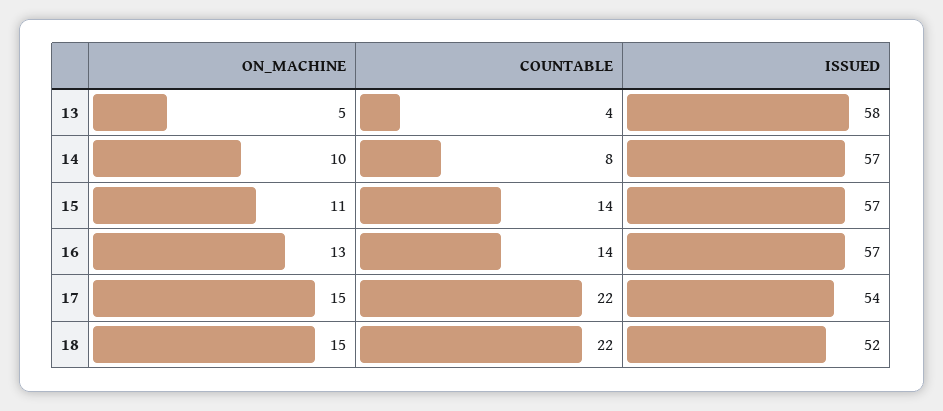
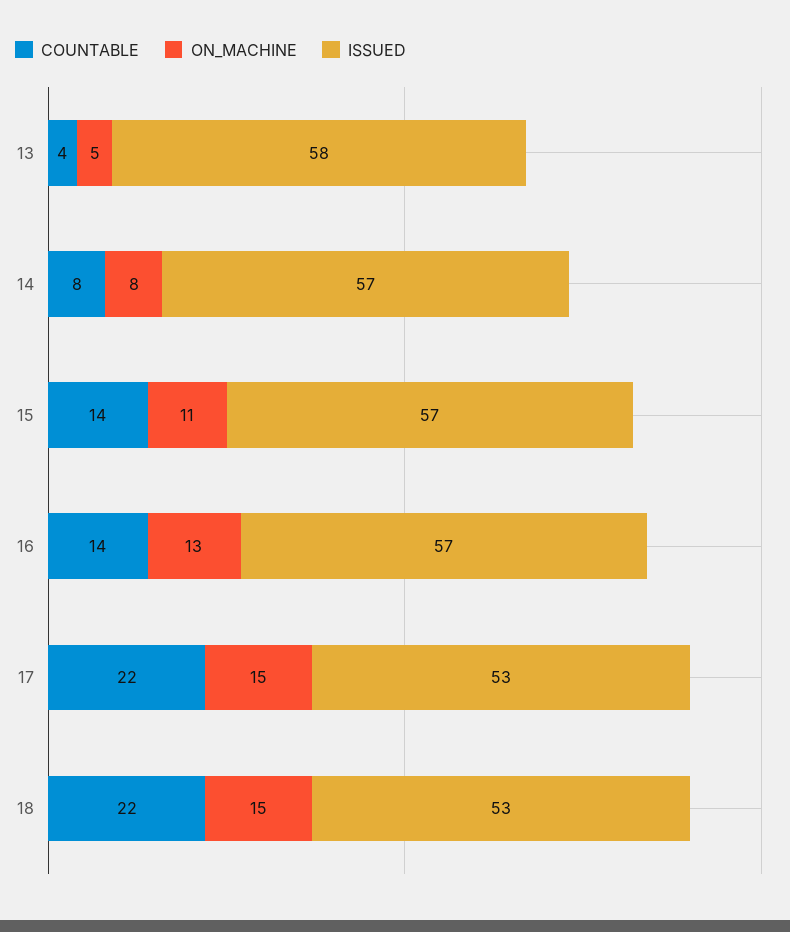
ON_MACHINE, 14: 10 -> 8
ISSUED, 17: 54 -> 53
ISSUED, 18: 52 -> 53

